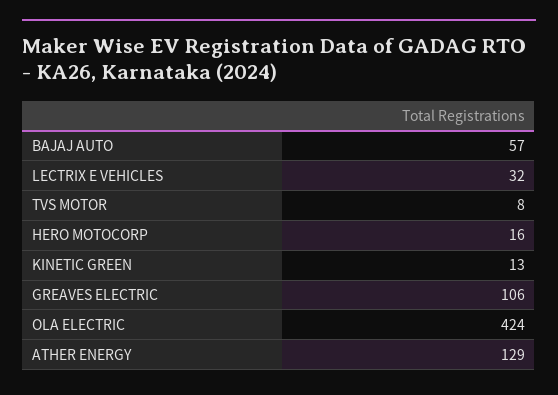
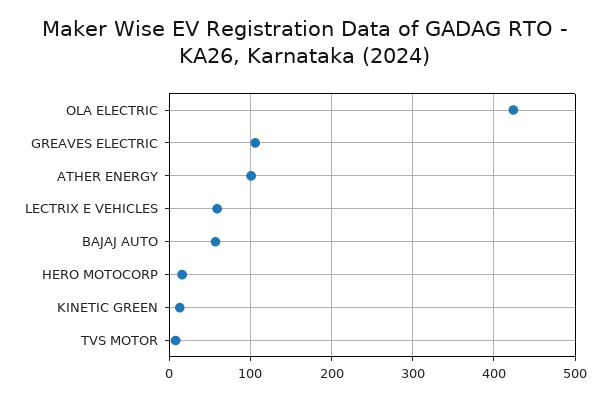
LECTRIX E VEHICLES: 32 -> 60
ATHER ENERGY: 129 -> 100

